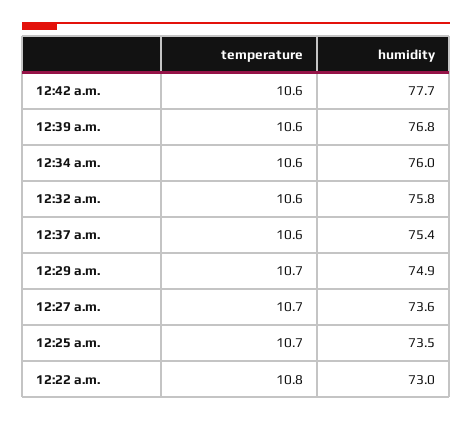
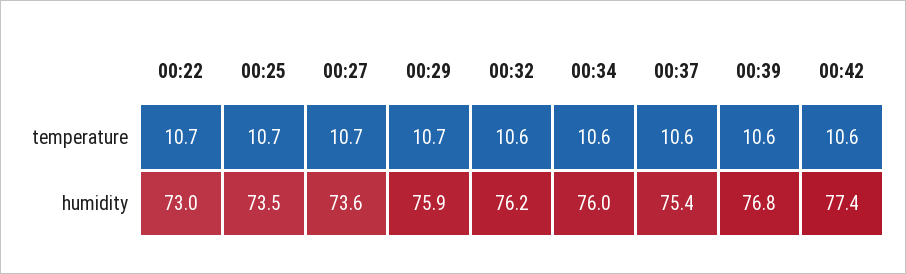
humidity, 12:42 a.m.: 77.7 -> 77.4
humidity, 12:32 a.m.: 75.8 -> 76.2
humidity, 12:29 a.m.: 74.9 -> 75.9
temperature, 12:22 a.m.: 10.8 -> 10.7

